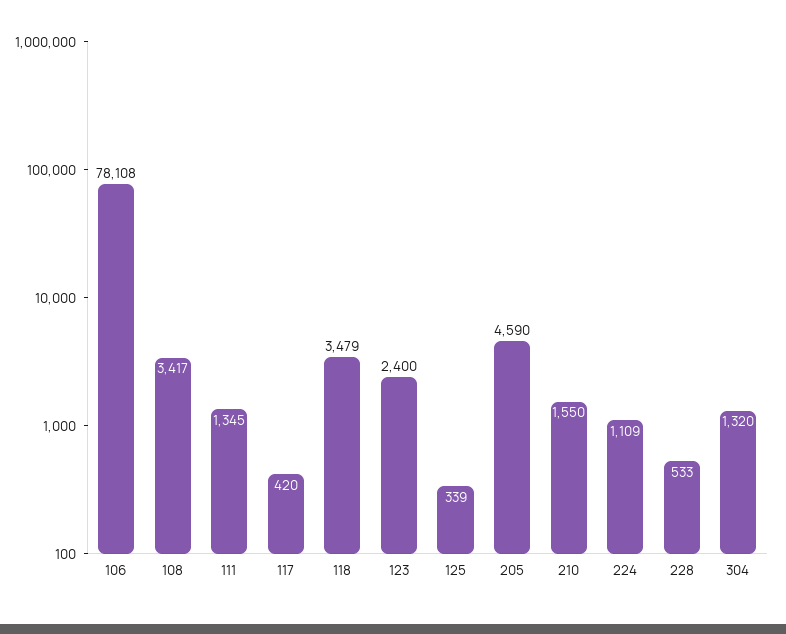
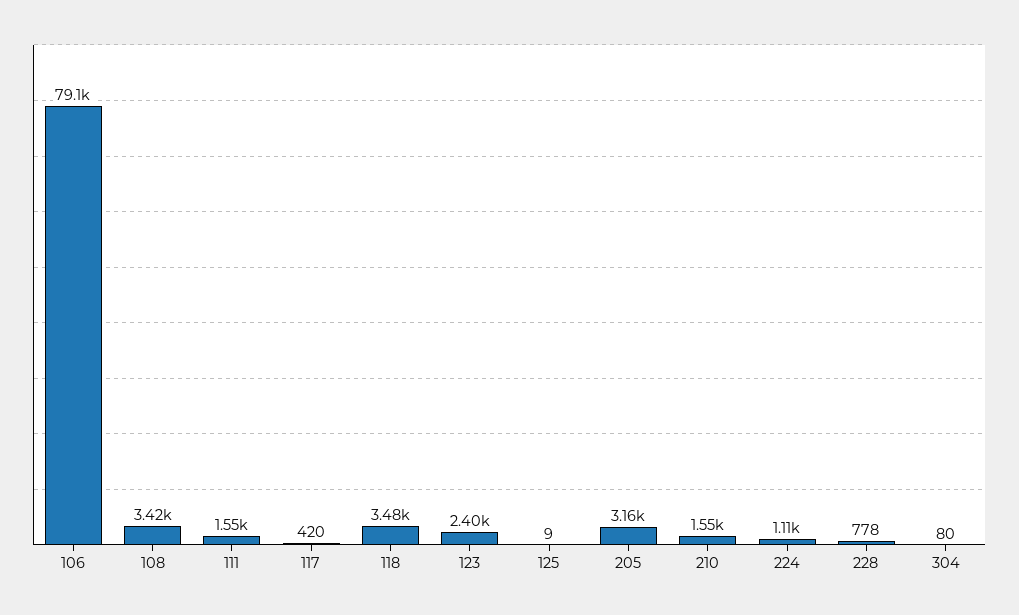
106: 78108 -> 79100
111: 1345 -> 1550
125: 339 -> 9
205: 4590 -> 3160
228: 533 -> 778
304: 1320 -> 80

